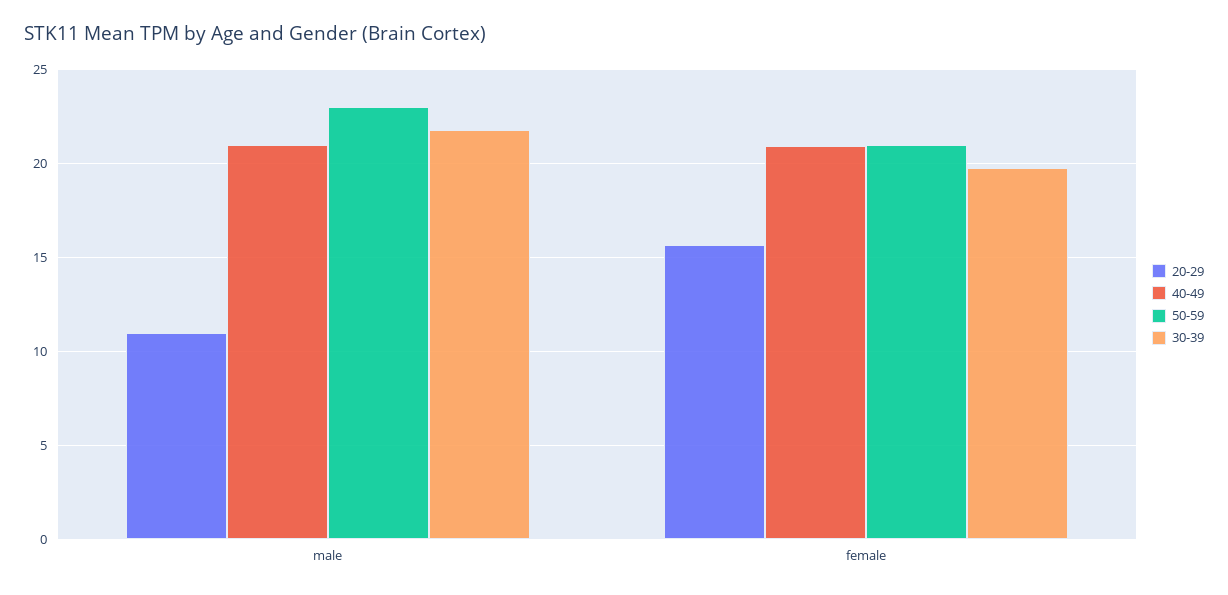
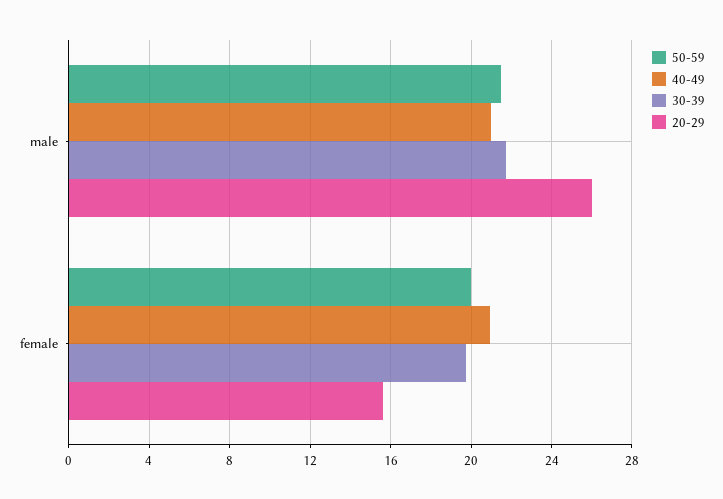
20-29, male: 11 -> 26
50-59, male: 23 -> 21.5
50-59, female: 21 -> 20

